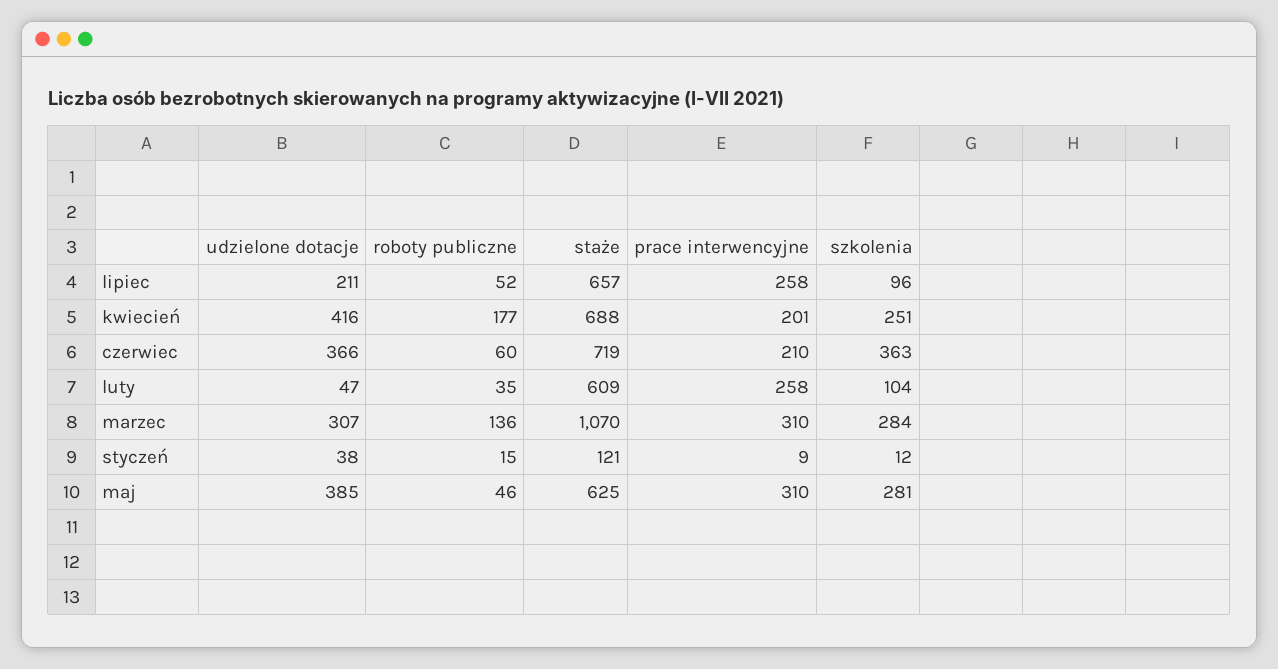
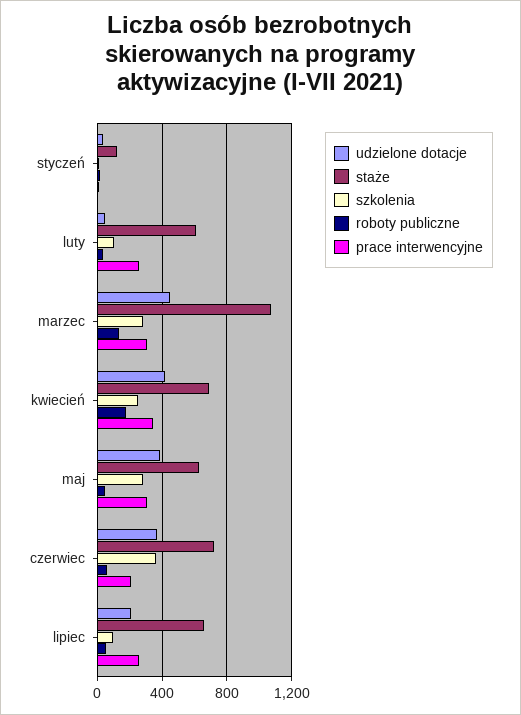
prace interwencyjne, kwiecień: 201 -> 350
udzielone dotacje, marzec: 307 -> 450

